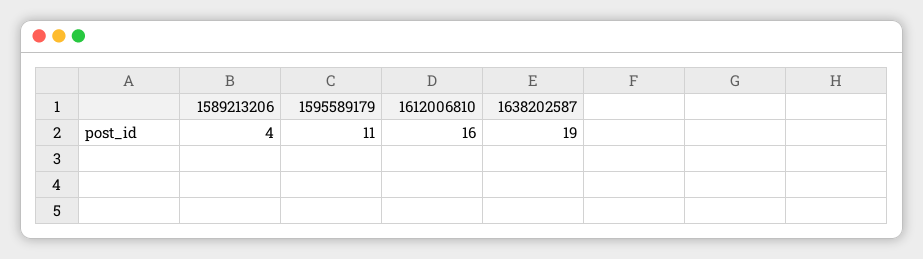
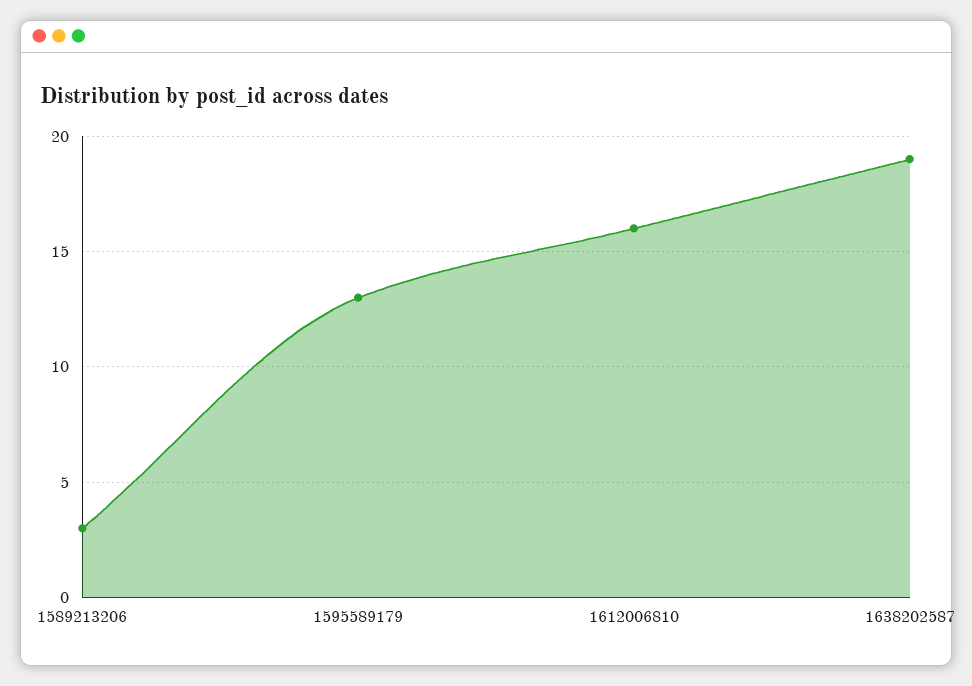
1589213206: 4 -> 3
1595589179: 11 -> 13

